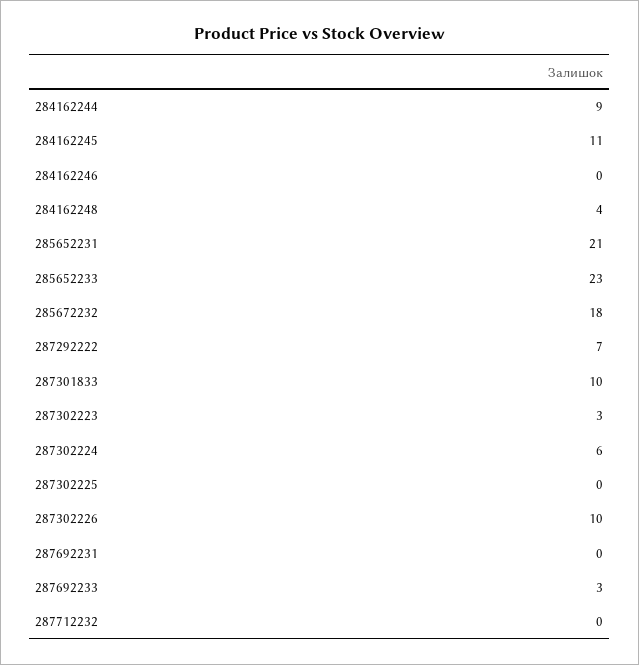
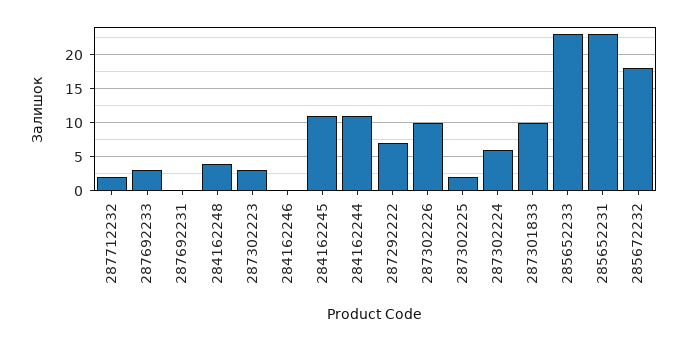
284162244: 9 -> 11
285652231: 21 -> 23
287302225: 0 -> 2
287712232: 0 -> 2

